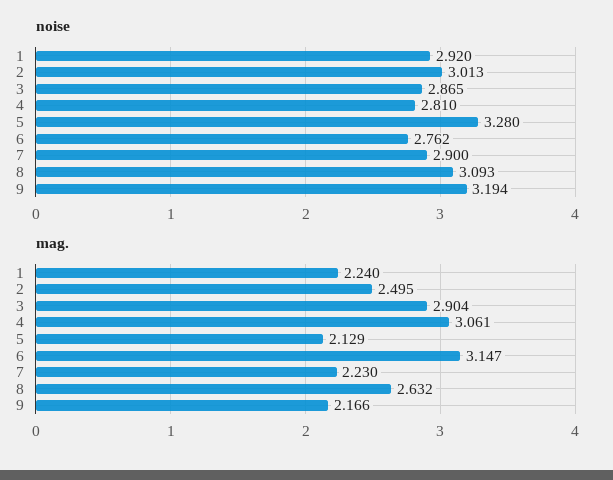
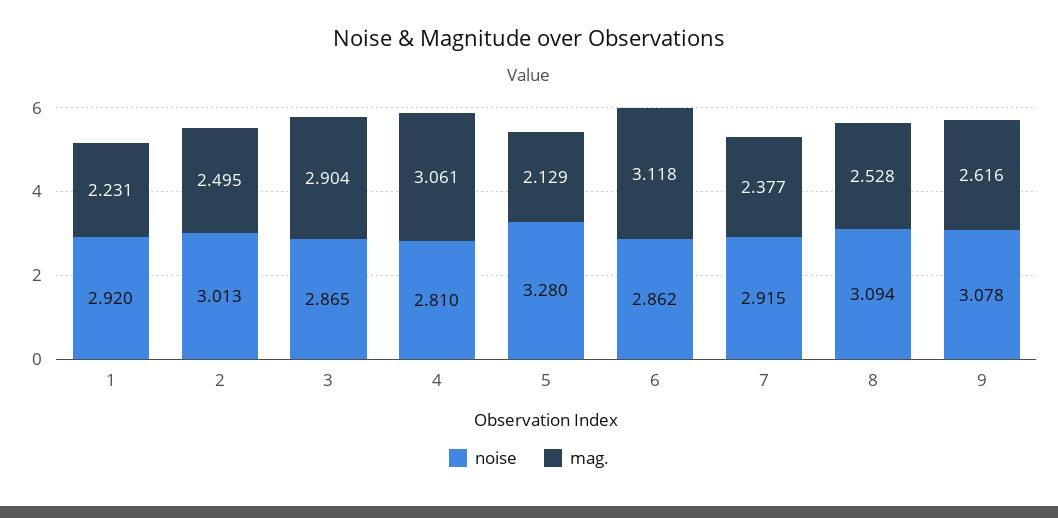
noise, 6: 2.762 -> 2.862
noise, 7: 2.9 -> 2.915
noise, 8: 3.093 -> 3.094
noise, 9: 3.194 -> 3.078
mag., 1: 2.24 -> 2.231
mag., 6: 3.147 -> 3.118
mag., 7: 2.23 -> 2.377
mag., 8: 2.632 -> 2.528
mag., 9: 2.166 -> 2.616

